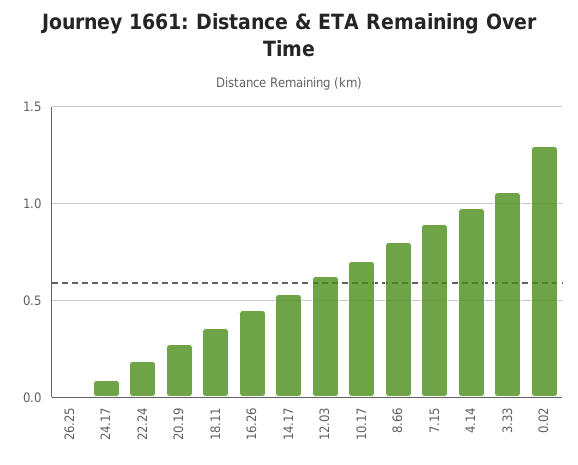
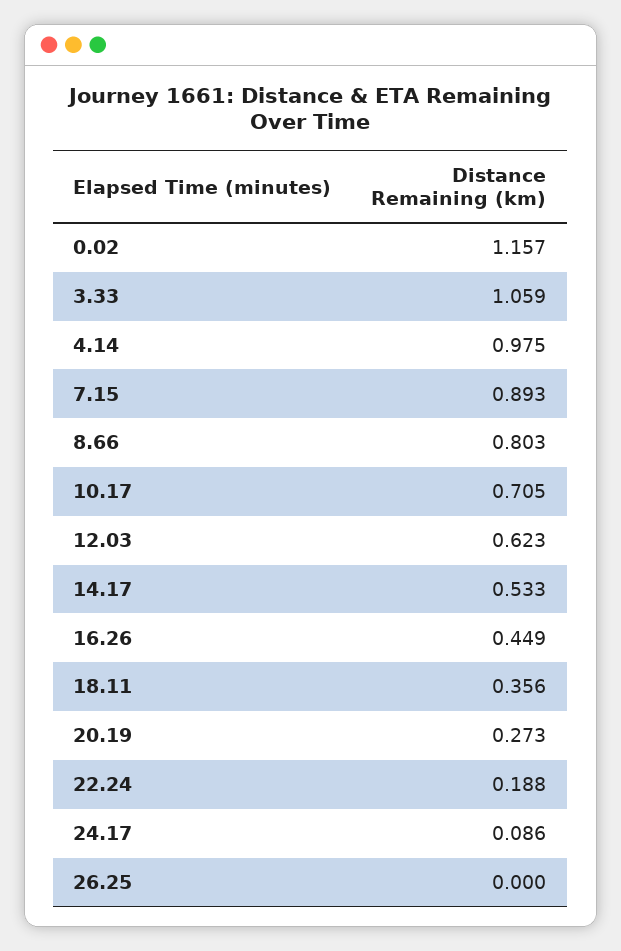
0.02: 1.3 -> 1.157

